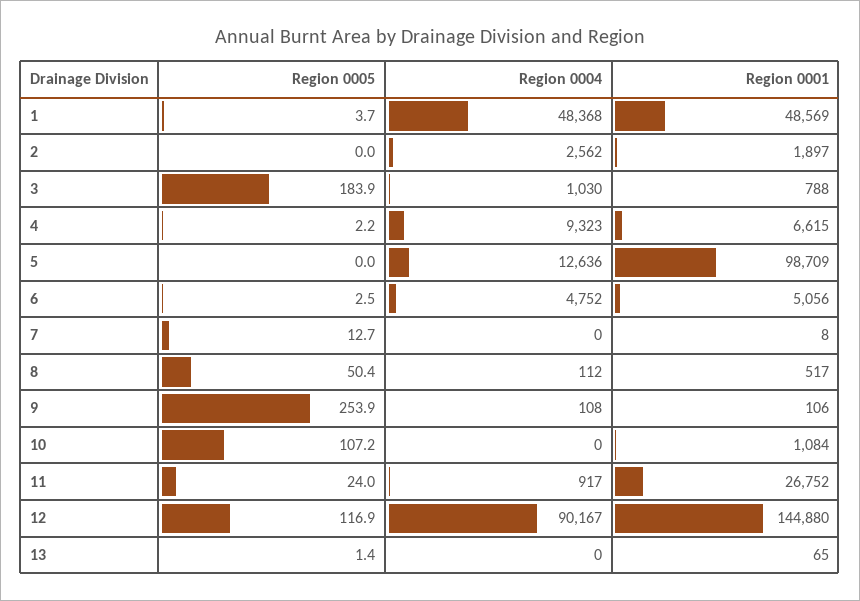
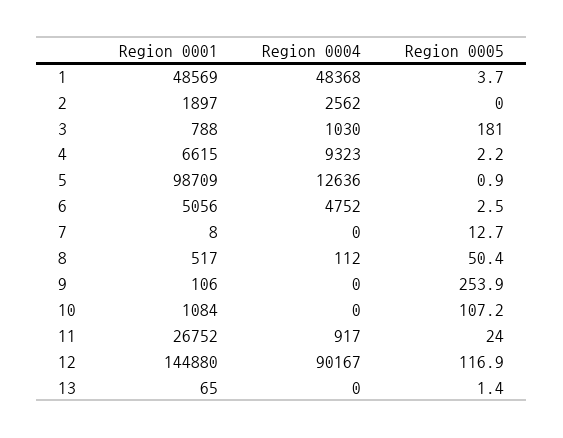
Region 0005, 3: 183.9 -> 181
Region 0005, 5: 0 -> 0.9
Region 0004, 9: 108 -> 0

